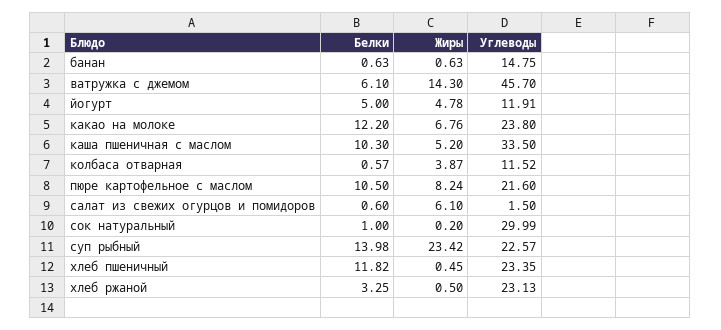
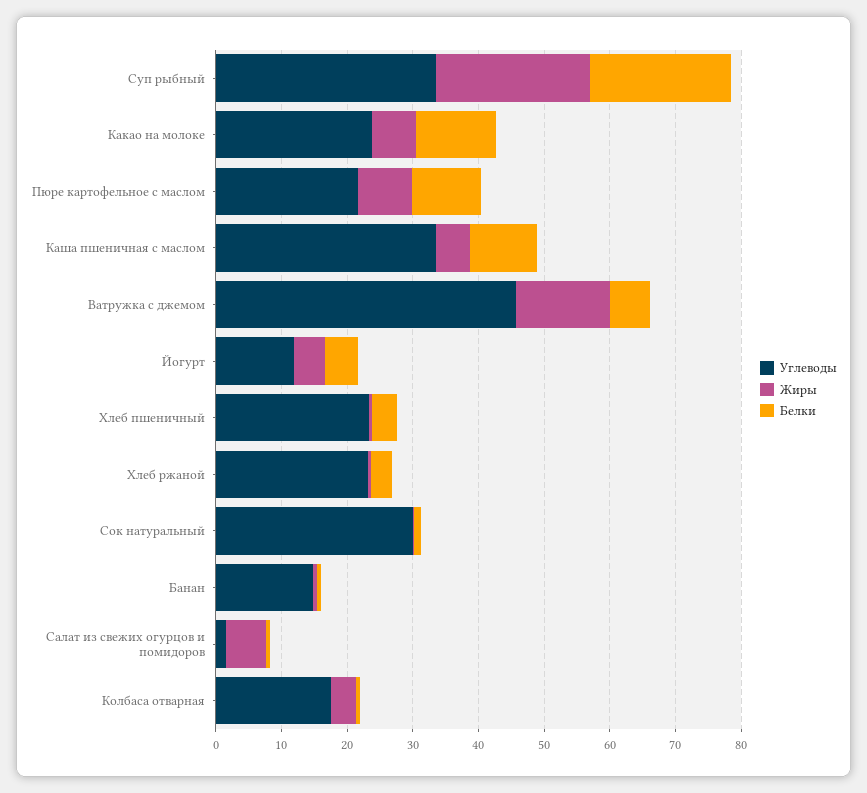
Углеводы, колбаса отварная: 11.52 -> 18
Белки, суп рыбный: 13.98 -> 22
Углеводы, суп рыбный: 22.57 -> 34
Белки, хлеб пшеничный: 11.82 -> 4

